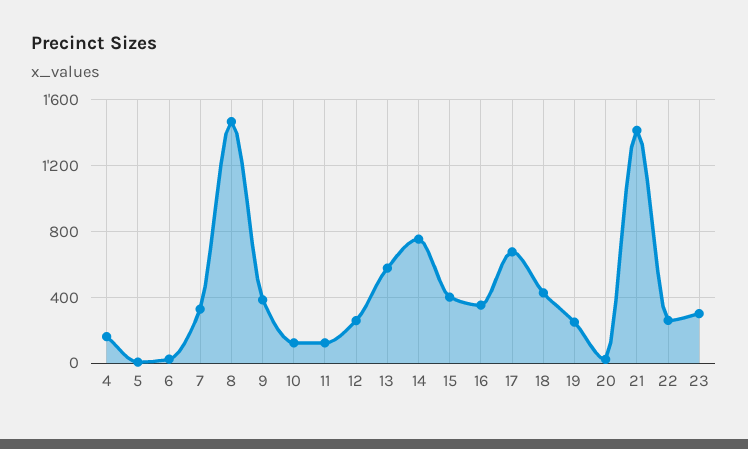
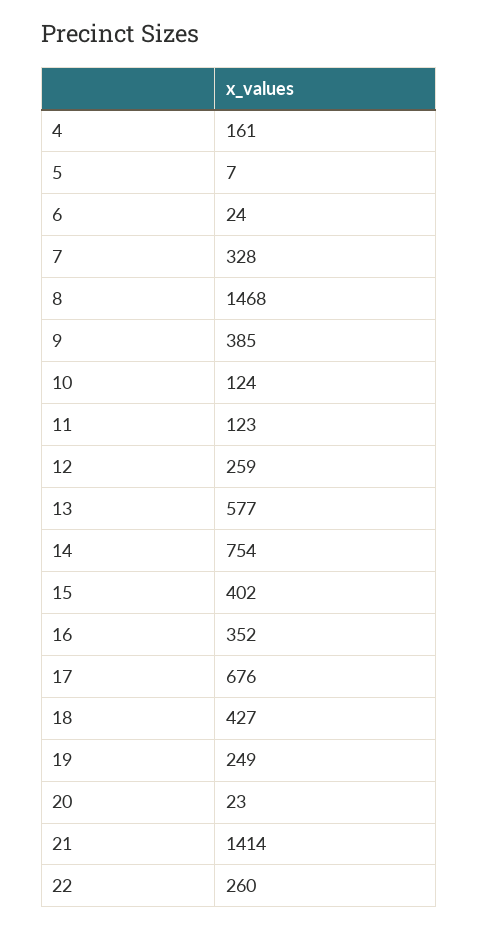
23: 300 -> none

